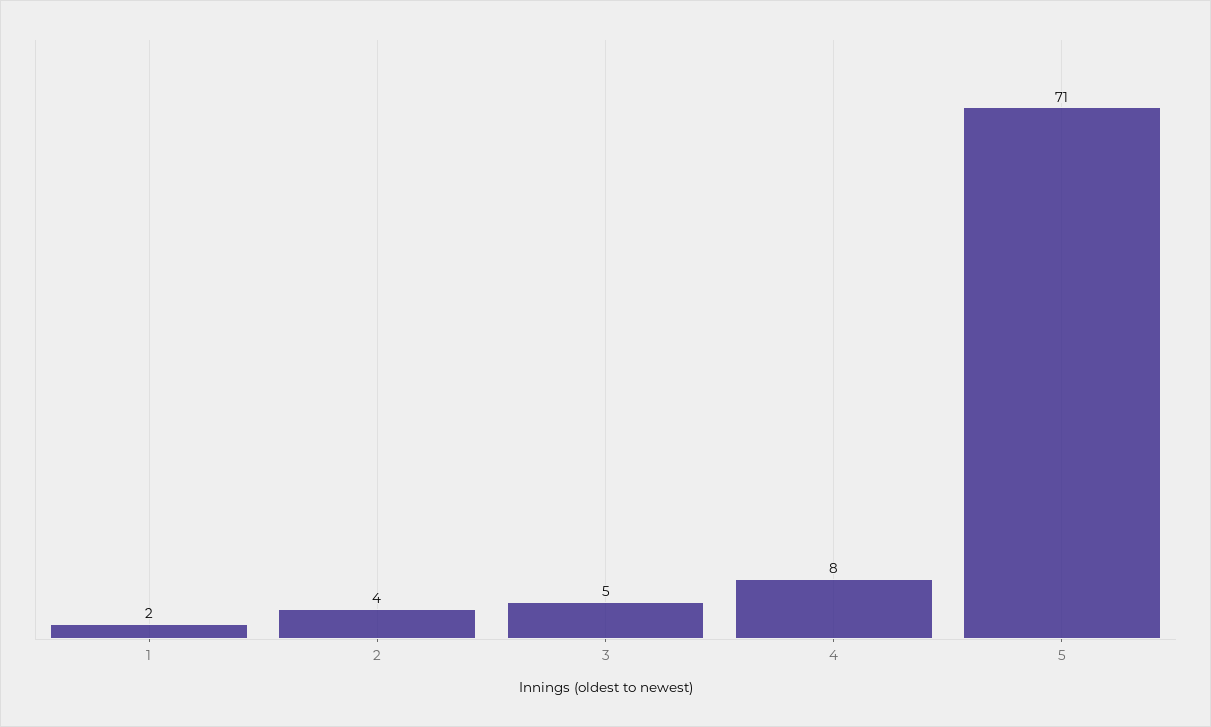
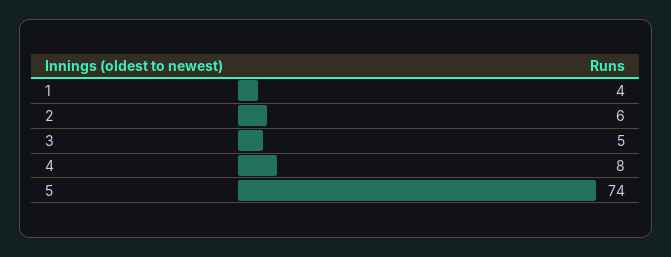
1: 2 -> 4
2: 4 -> 6
5: 71 -> 74

